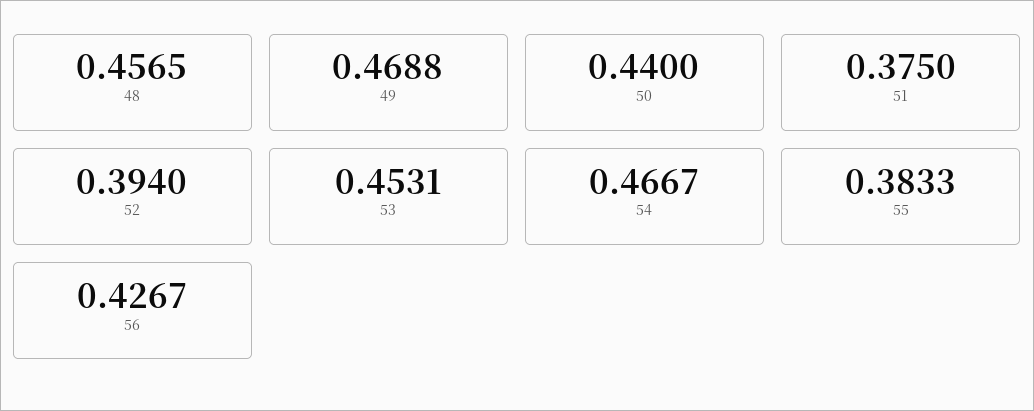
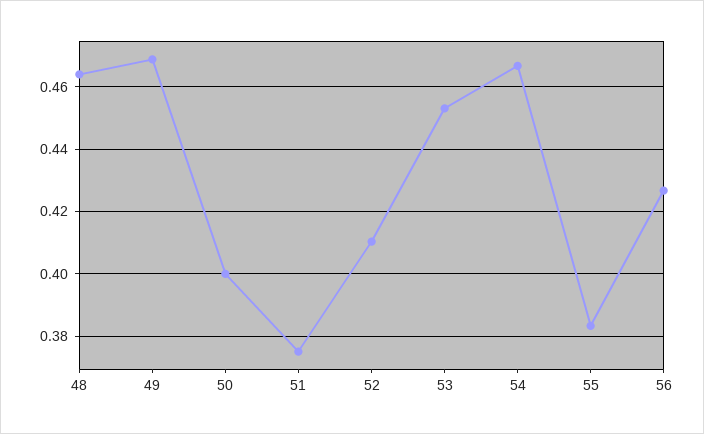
48: 0.4565 -> 0.464
50: 0.44 -> 0.4
52: 0.394 -> 0.41

